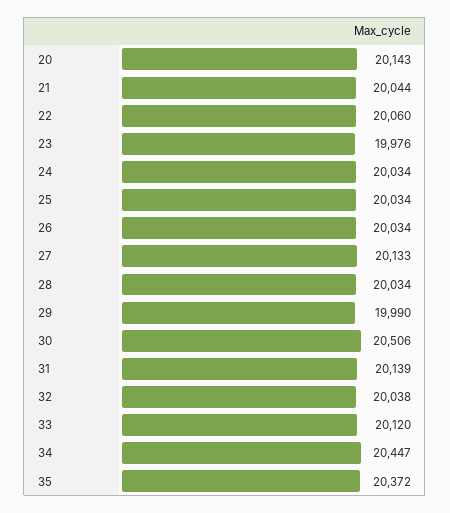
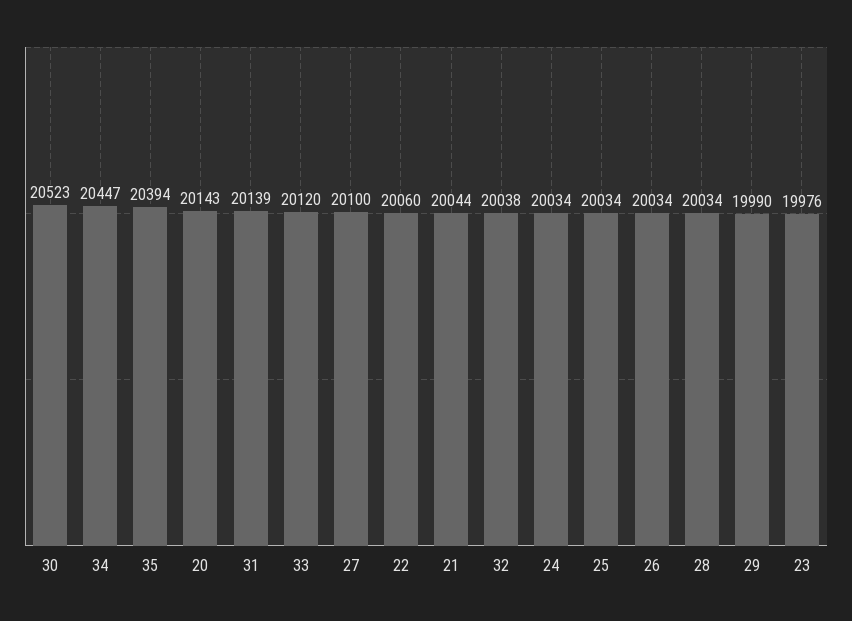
27: 20133 -> 20100
30: 20506 -> 20523
35: 20372 -> 20394

